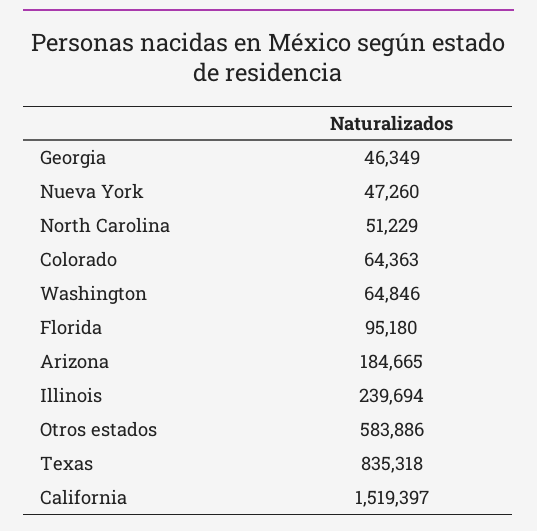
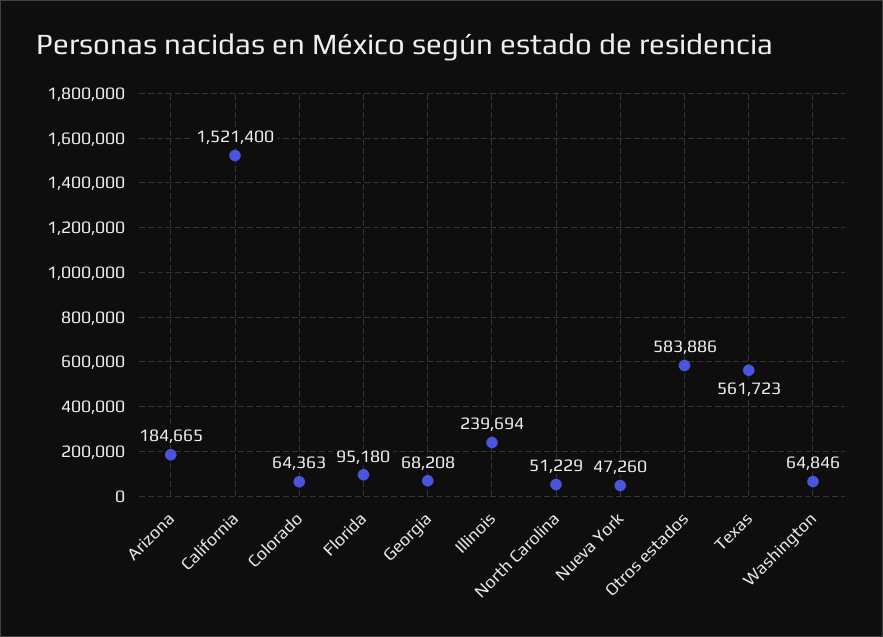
Georgia: 46349 -> 68208
Texas: 835318 -> 561723
California: 1519397 -> 1521400

